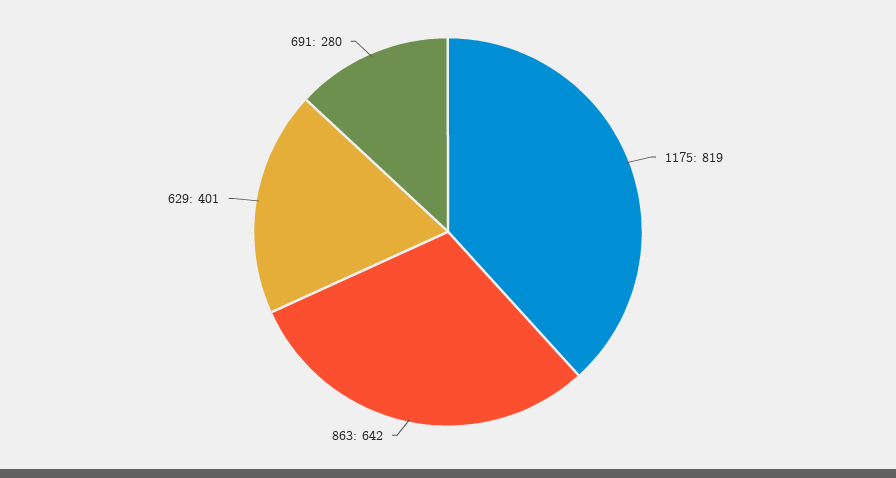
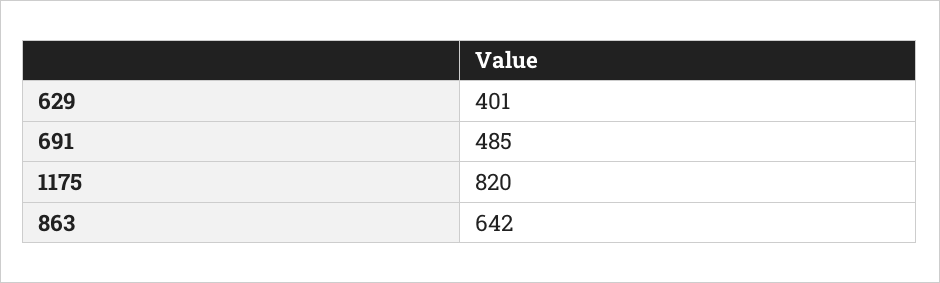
1175: 819 -> 820
691: 280 -> 485

